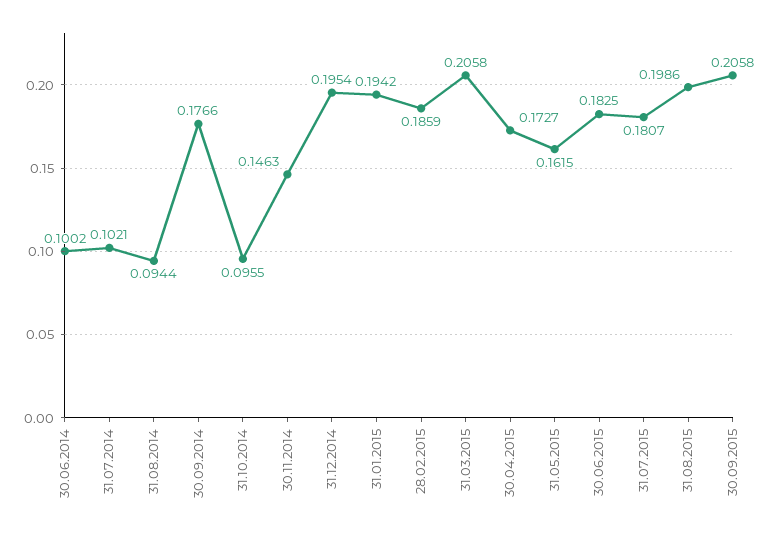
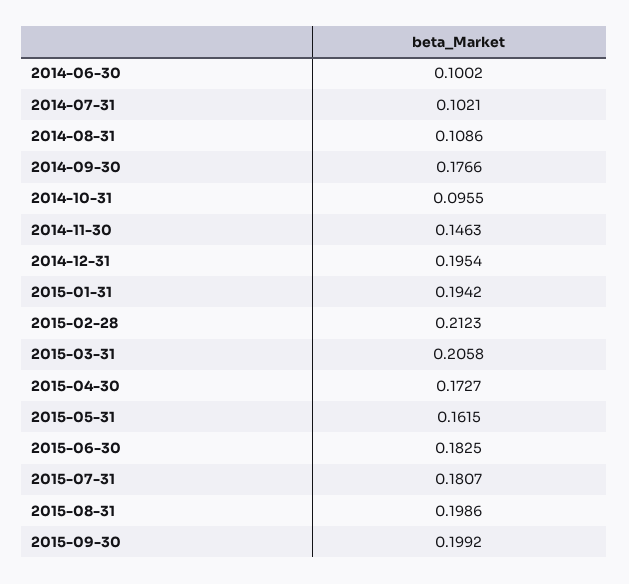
31.08.2014: 0.0944 -> 0.1086
28.02.2015: 0.1859 -> 0.2123
30.09.2015: 0.2058 -> 0.1992

